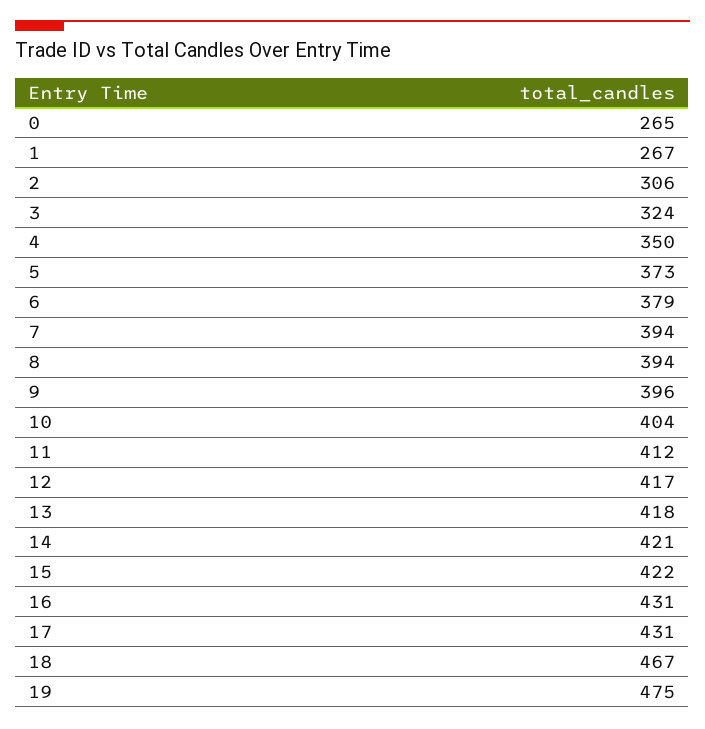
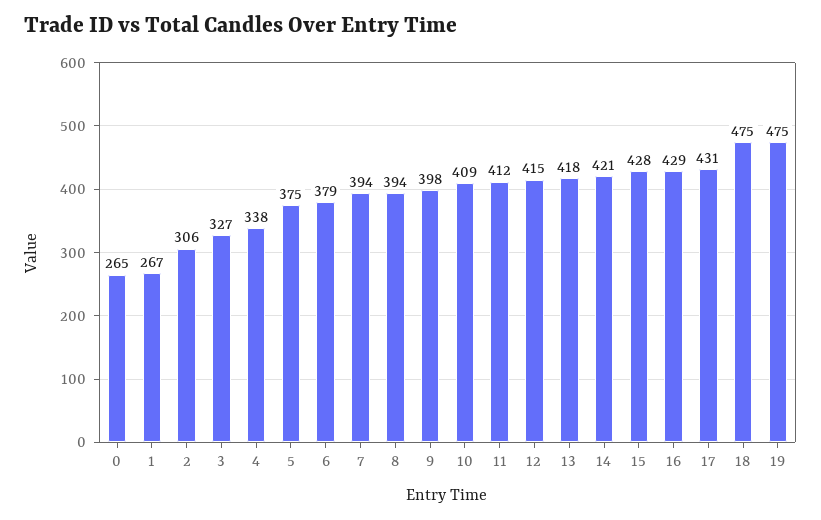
3: 324 -> 327
4: 350 -> 338
5: 373 -> 375
9: 396 -> 398
10: 404 -> 409
12: 417 -> 415
15: 422 -> 428
16: 431 -> 429
18: 467 -> 475

